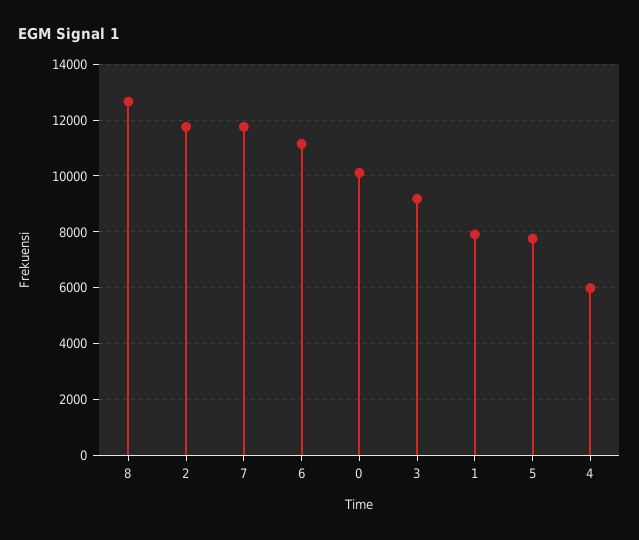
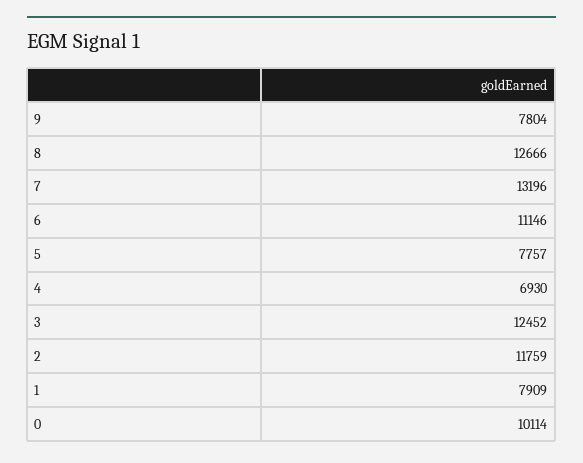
7: 11750 -> 13196
3: 9250 -> 12452
4: 6000 -> 6930
9: none -> 7804

